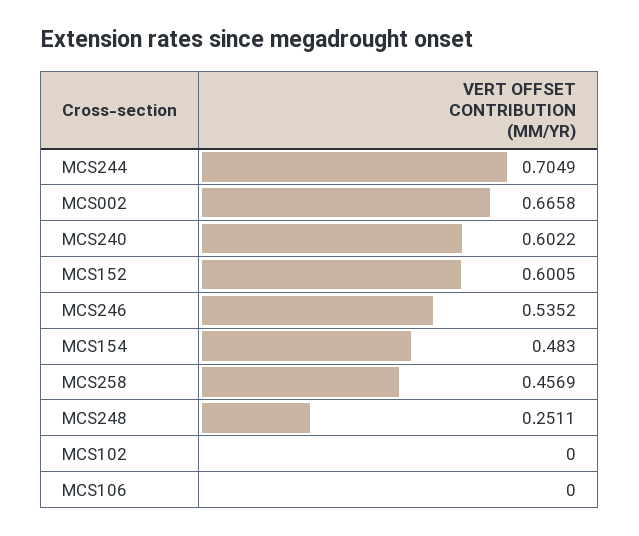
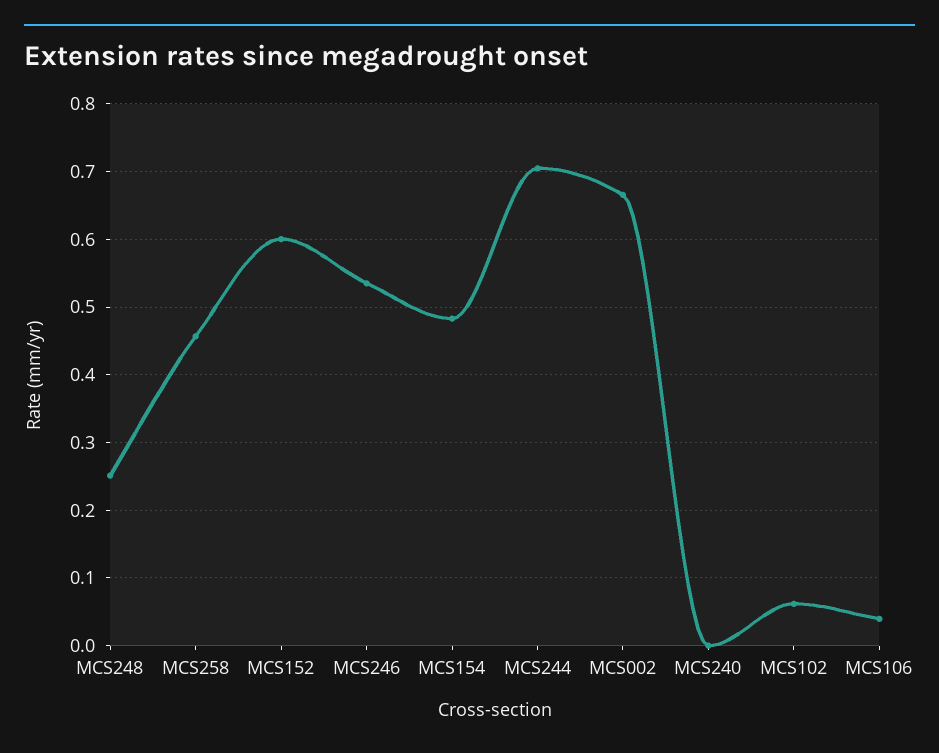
MCS240: 0.6022 -> 0
MCS102: 0 -> 0.06
MCS106: 0 -> 0.04

